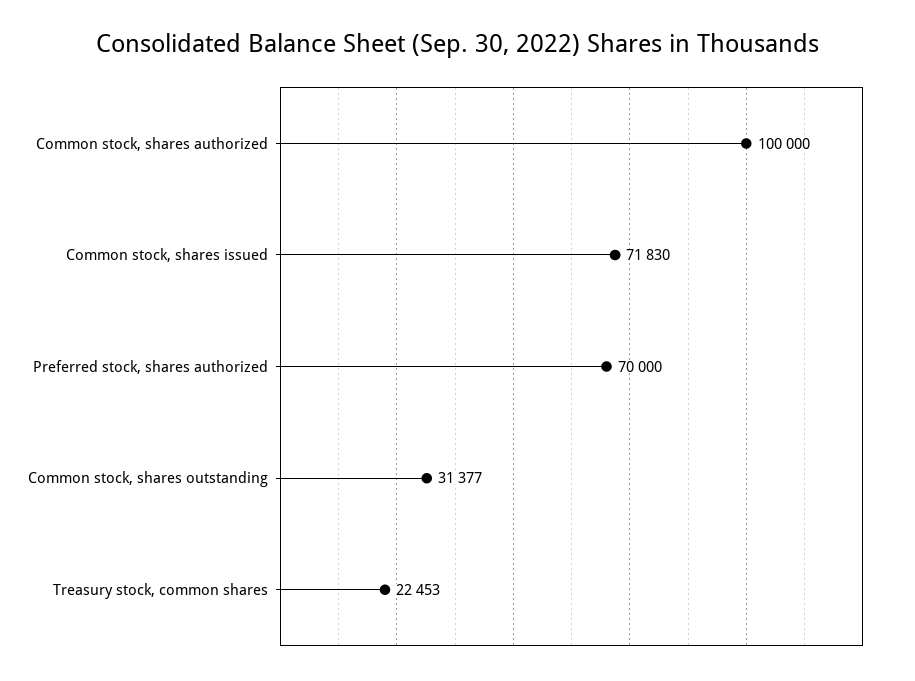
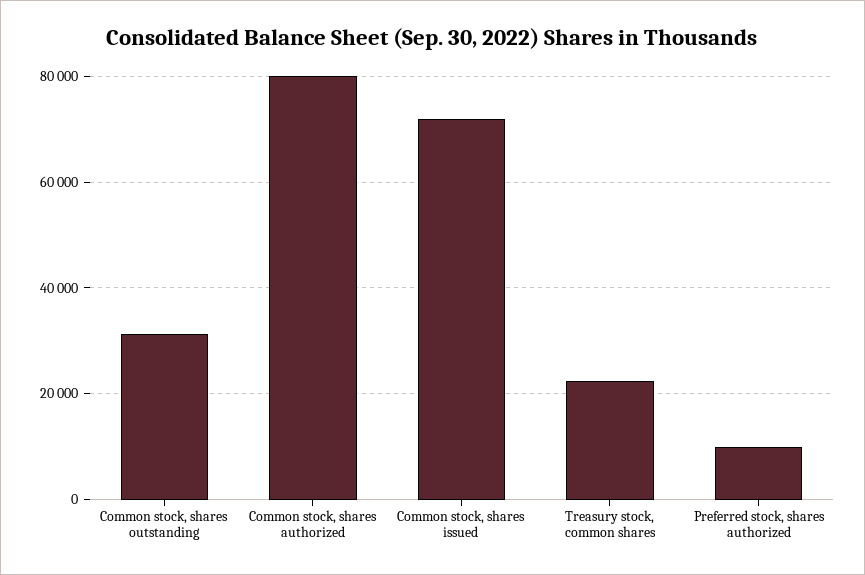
Common stock, shares authorized: 100000 -> 80000
Preferred stock, shares authorized: 70000 -> 10000

